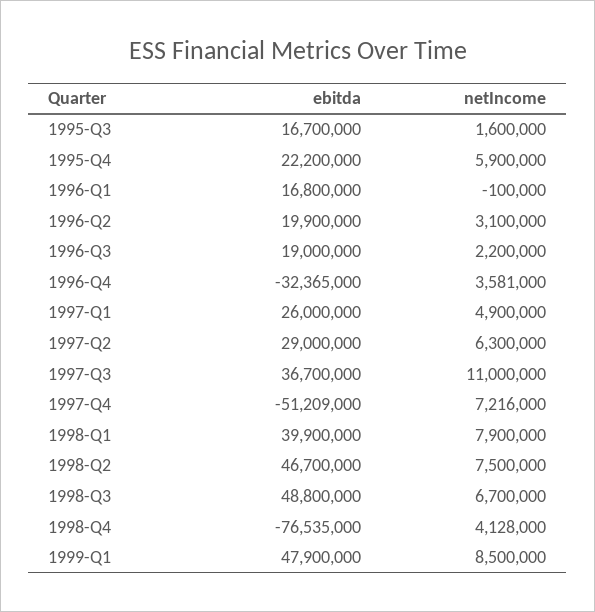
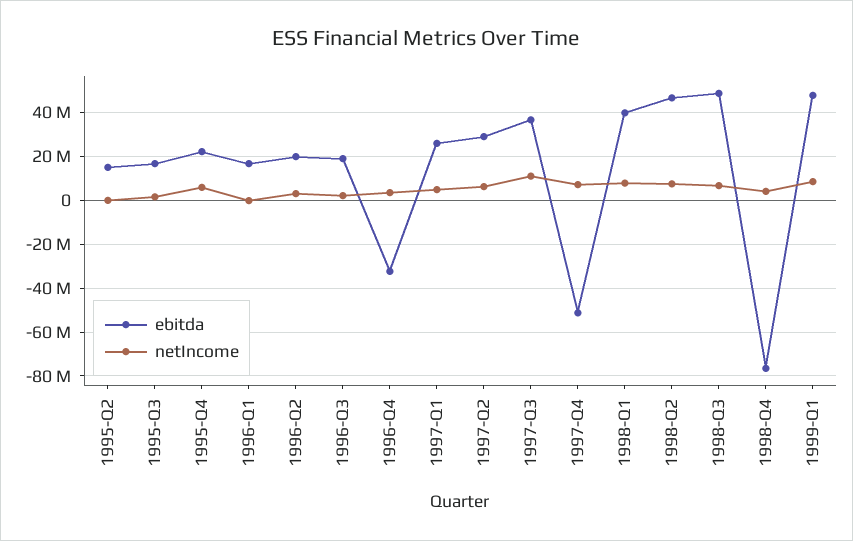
ebitda, 1995-Q2: none -> 15000000
netIncome, 1995-Q2: none -> 0

